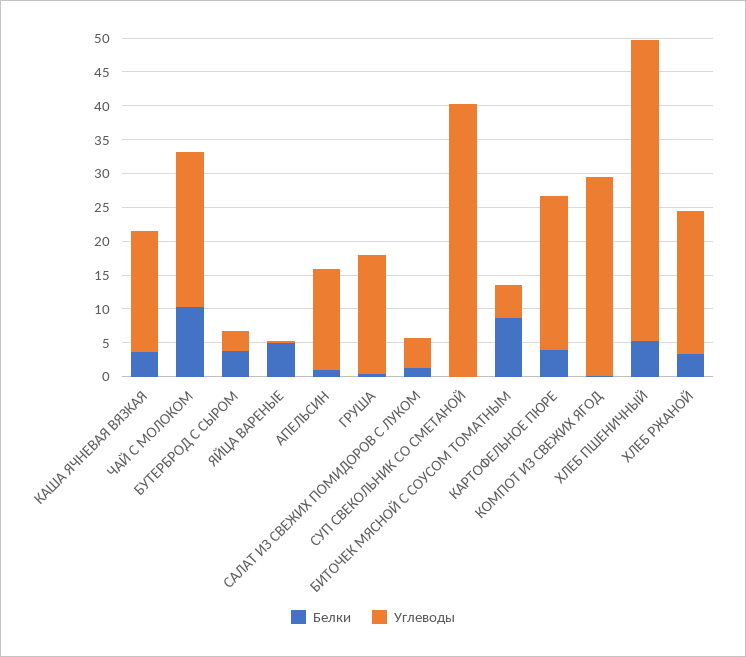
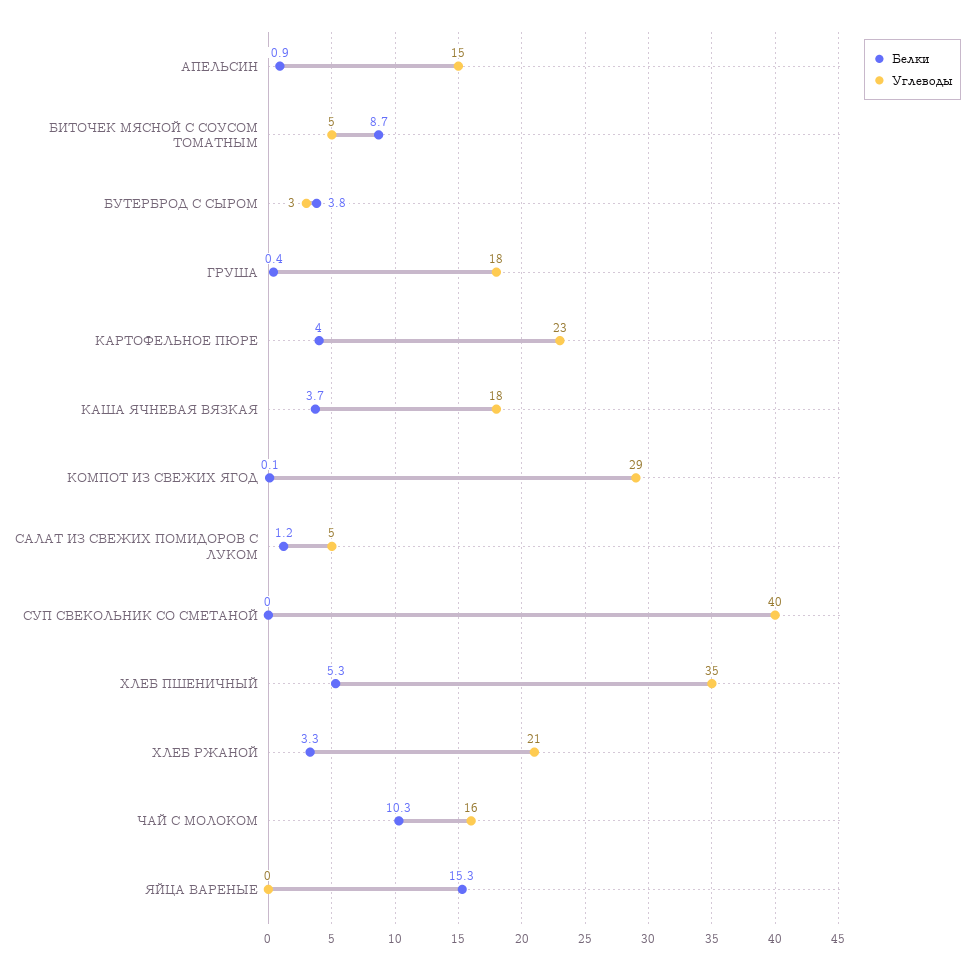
Углеводы, ЧАЙ С МОЛОКОМ: 22.5 -> 16
Белки, ЯЙЦА ВАРЕНЫЕ: 5 -> 15.3
Углеводы, ХЛЕБ ПШЕНИЧНЫЙ: 45 -> 35

